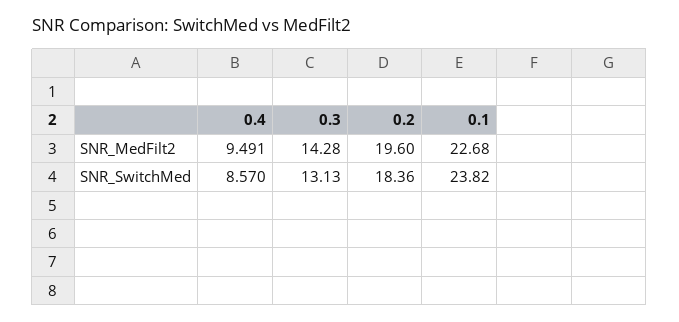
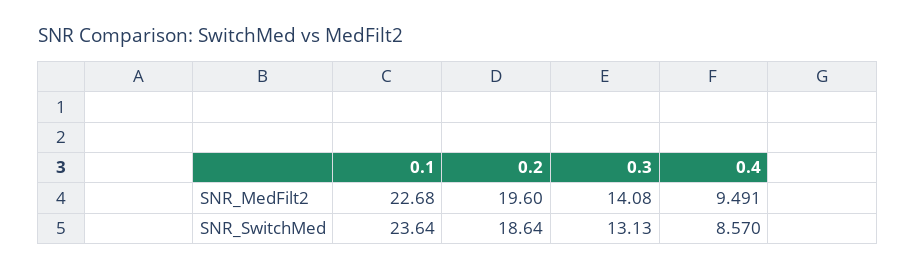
0.3, SNR_MedFilt2: 14.28 -> 14.08
0.2, SNR_SwitchMed: 18.36 -> 18.64
0.1, SNR_SwitchMed: 23.82 -> 23.64

